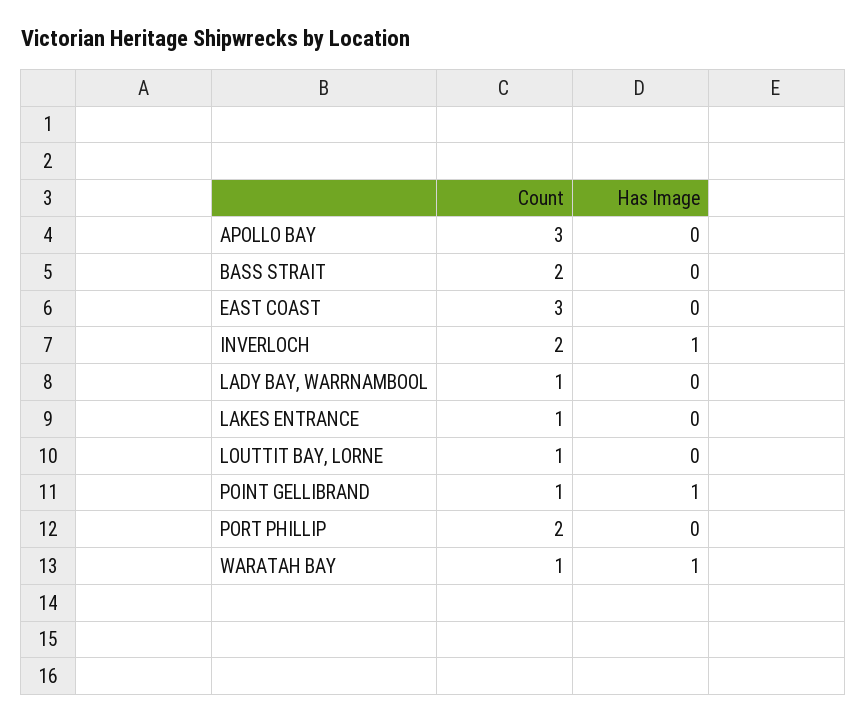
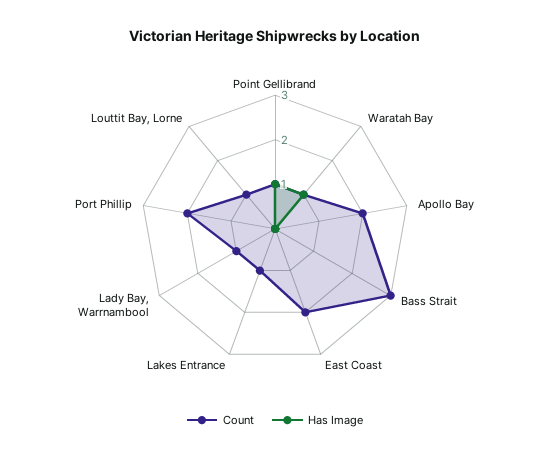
Count, APOLLO BAY: 3 -> 2
Count, BASS STRAIT: 2 -> 3
Count, EAST COAST: 3 -> 2
Count, INVERLOCH: 2 -> none
Has Image, INVERLOCH: 1 -> none

